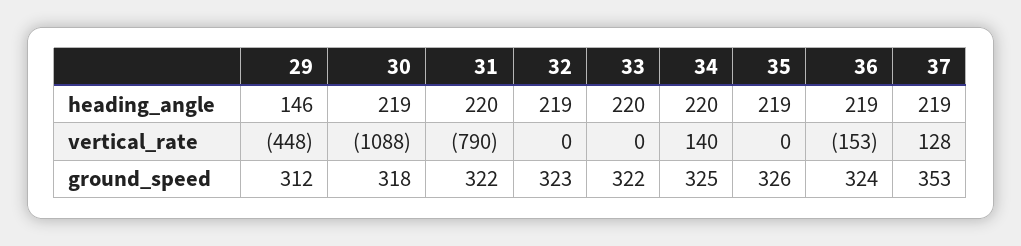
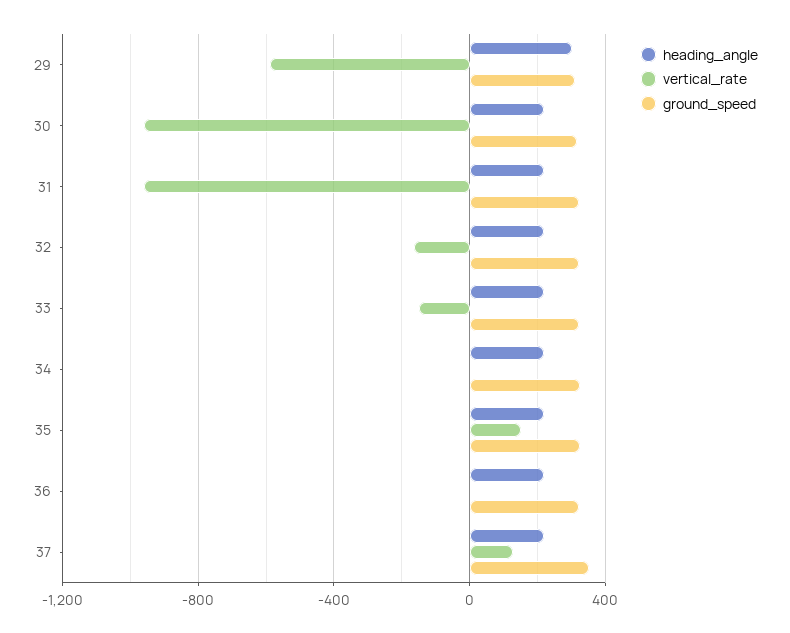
heading_angle, 29: 146 -> 300
vertical_rate, 29: -448 -> -600
vertical_rate, 30: -1088 -> -950
vertical_rate, 31: -790 -> -950
vertical_rate, 32: 0 -> -150
vertical_rate, 33: 0 -> -150
vertical_rate, 34: 140 -> 0
vertical_rate, 35: 0 -> 150
vertical_rate, 36: -153 -> 0

